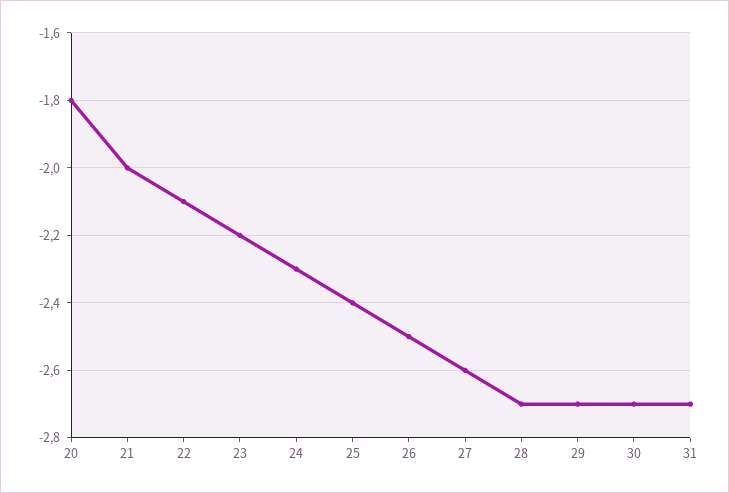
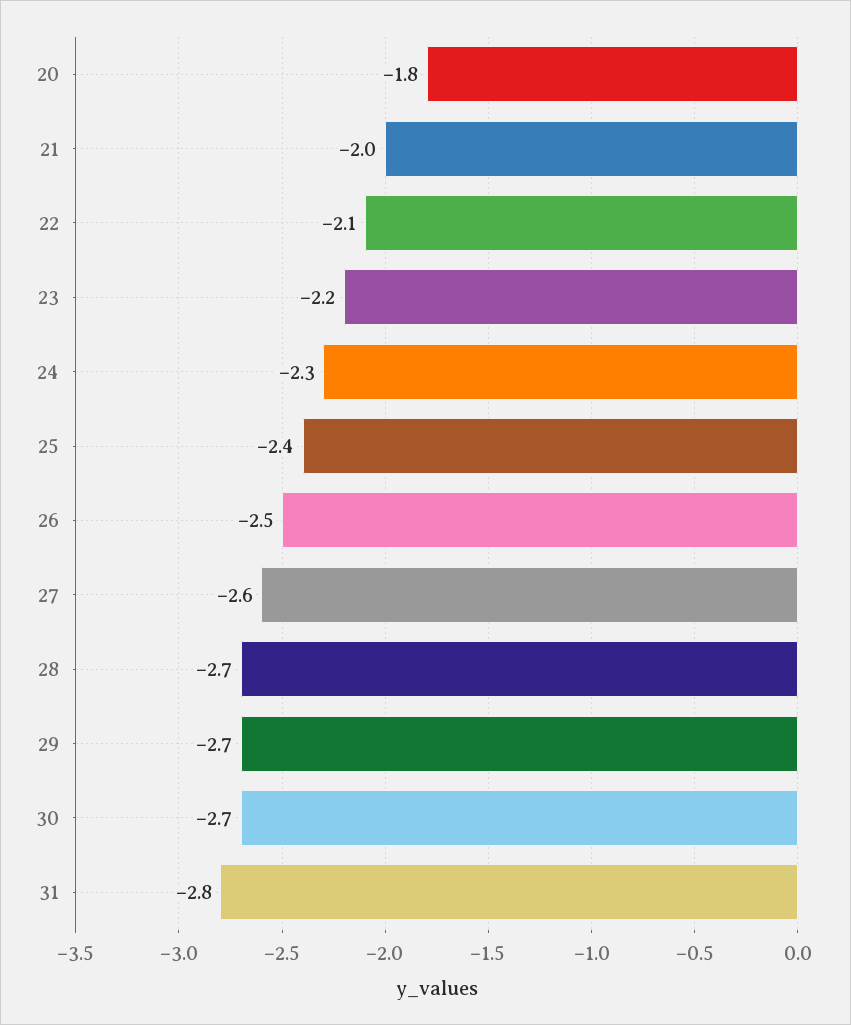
31: -2.7 -> -2.8

